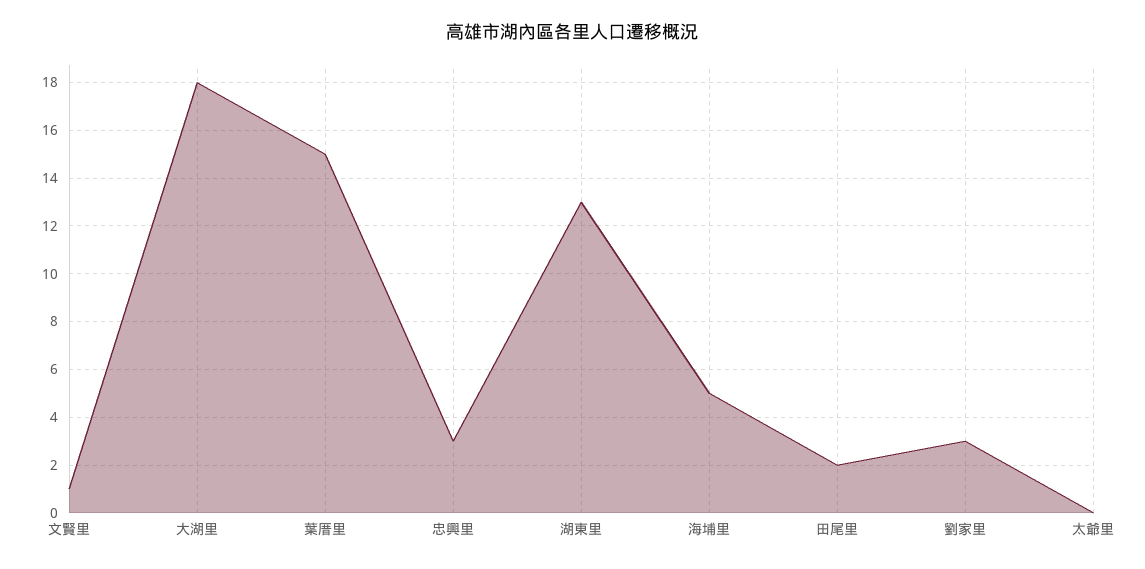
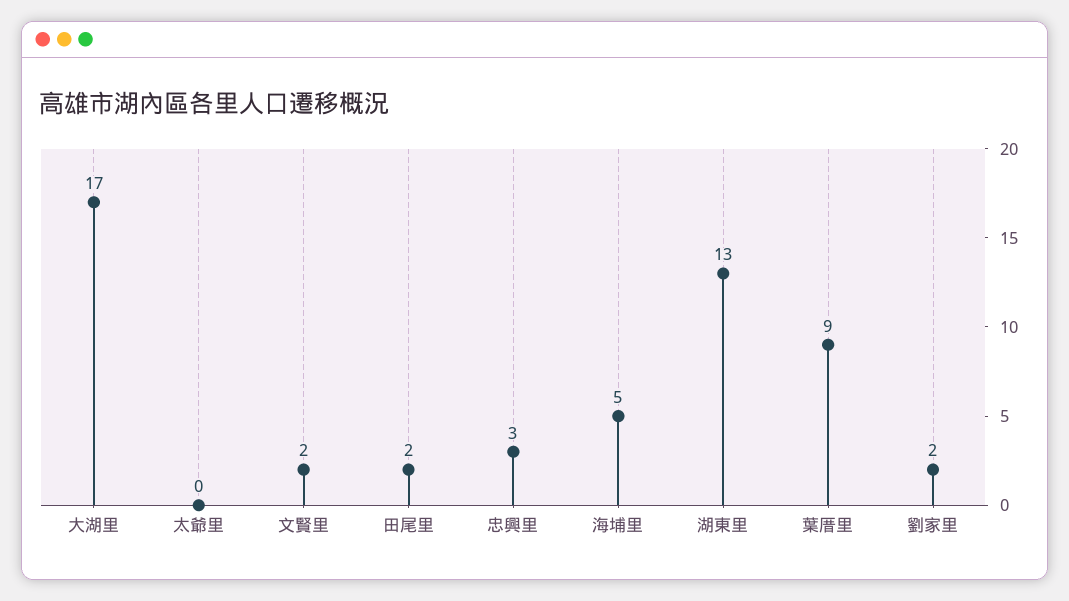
文賢里: 1 -> 2
大湖里: 18 -> 17
葉厝里: 15 -> 9
劉家里: 3 -> 2

